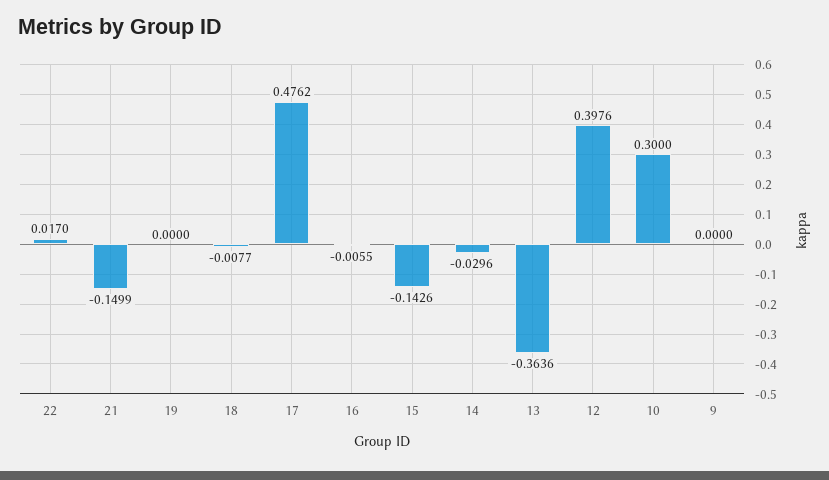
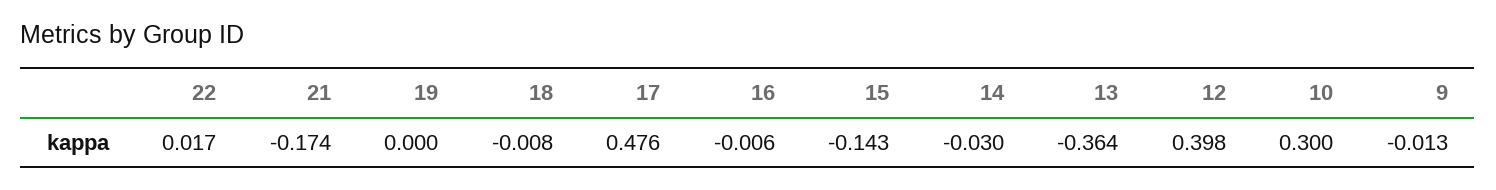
21: -0.1499 -> -0.174
9: 0 -> -0.013

